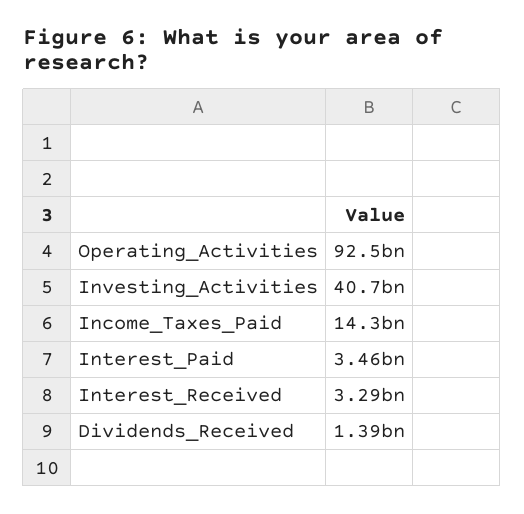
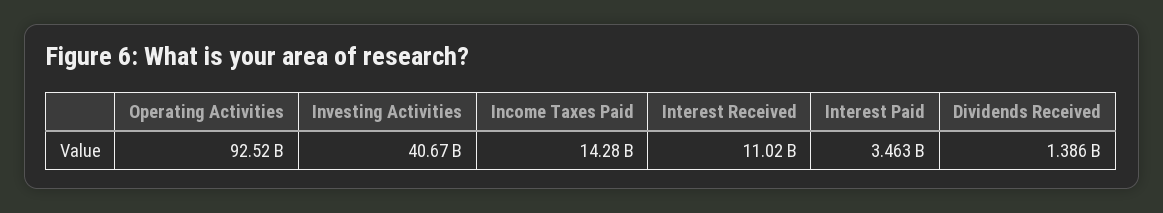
Interest_Received: 3290000000 -> 11020000000

